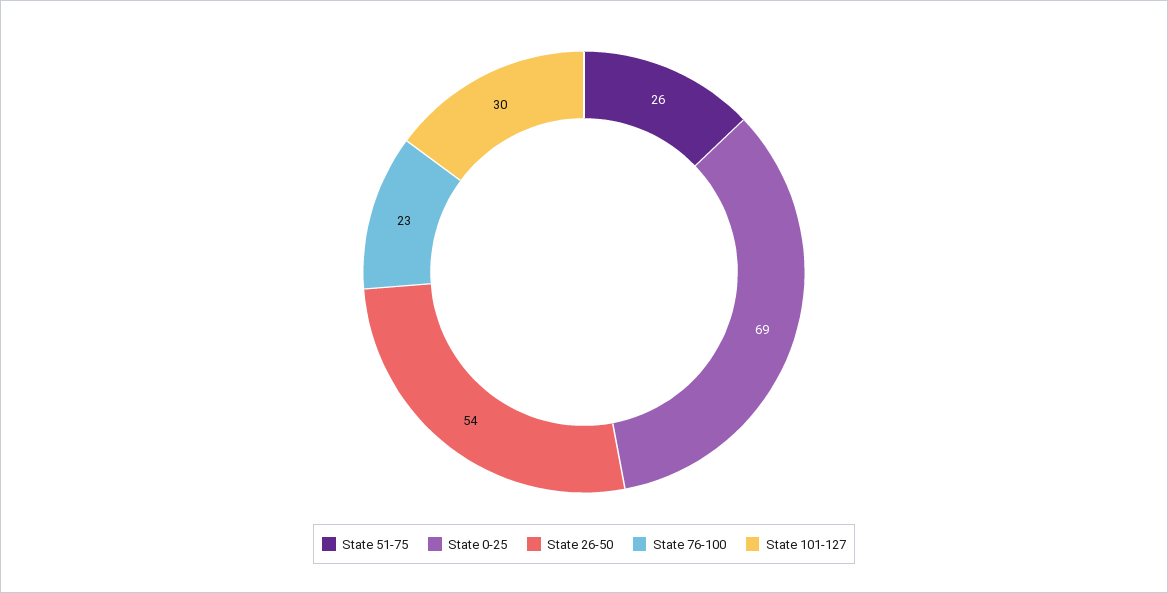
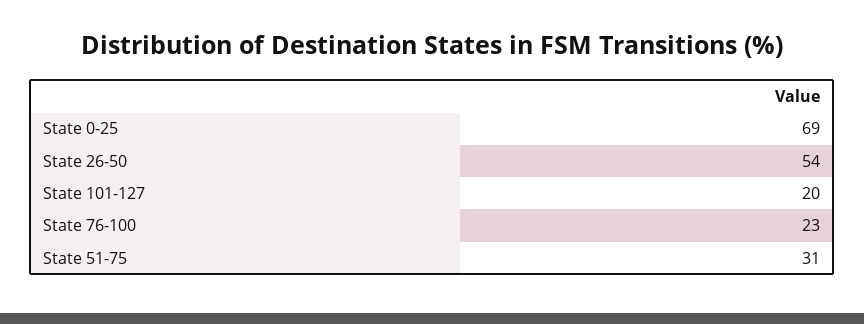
State 51-75: 26 -> 31
State 101-127: 30 -> 20

